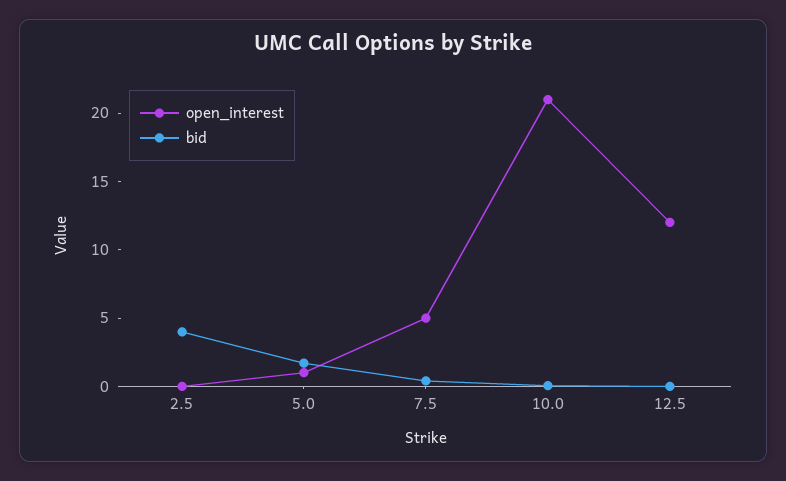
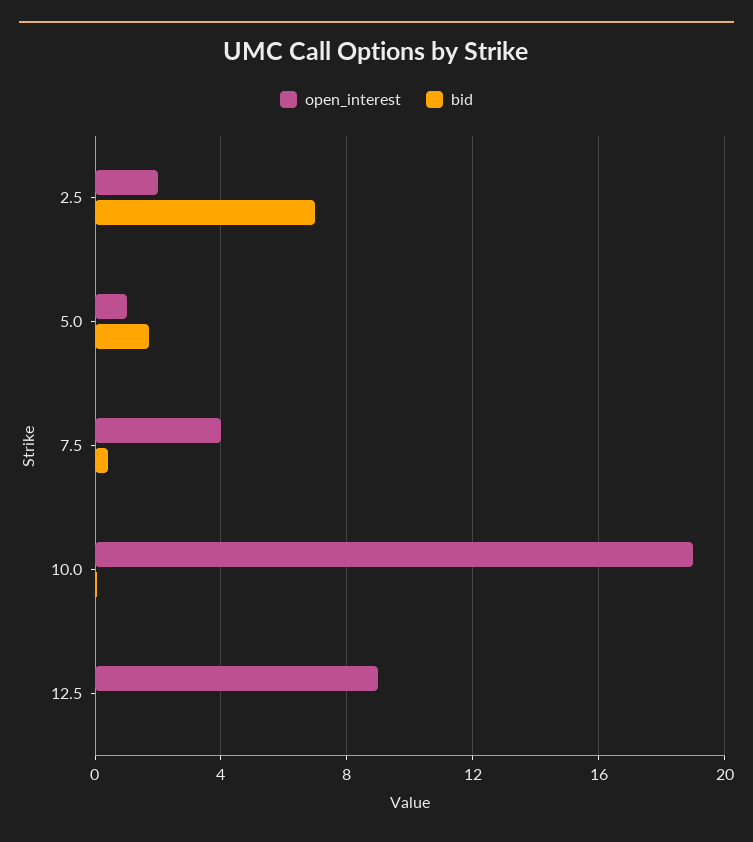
open_interest, 2.5: 0 -> 2
bid, 2.5: 4 -> 7
open_interest, 7.5: 5 -> 4
open_interest, 10.0: 21 -> 19
open_interest, 12.5: 12 -> 9

